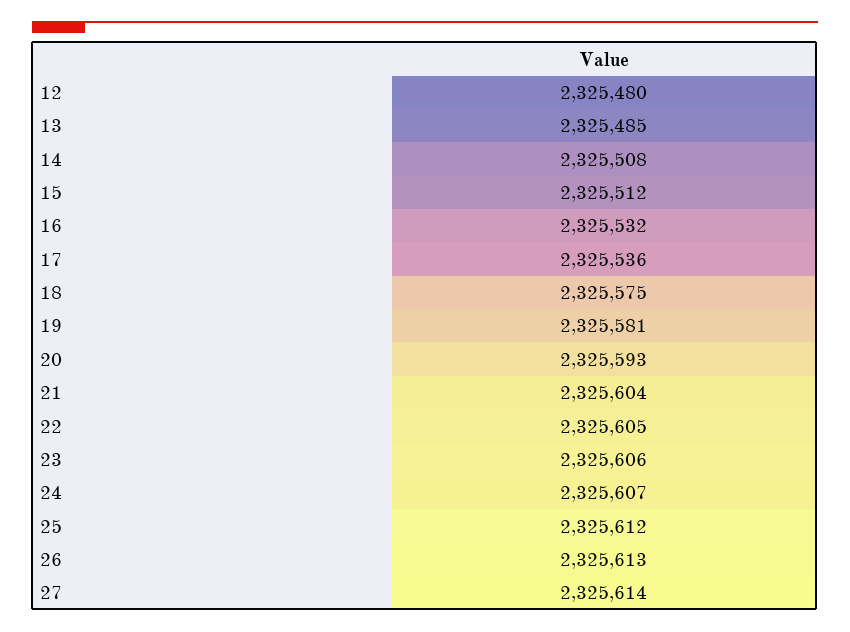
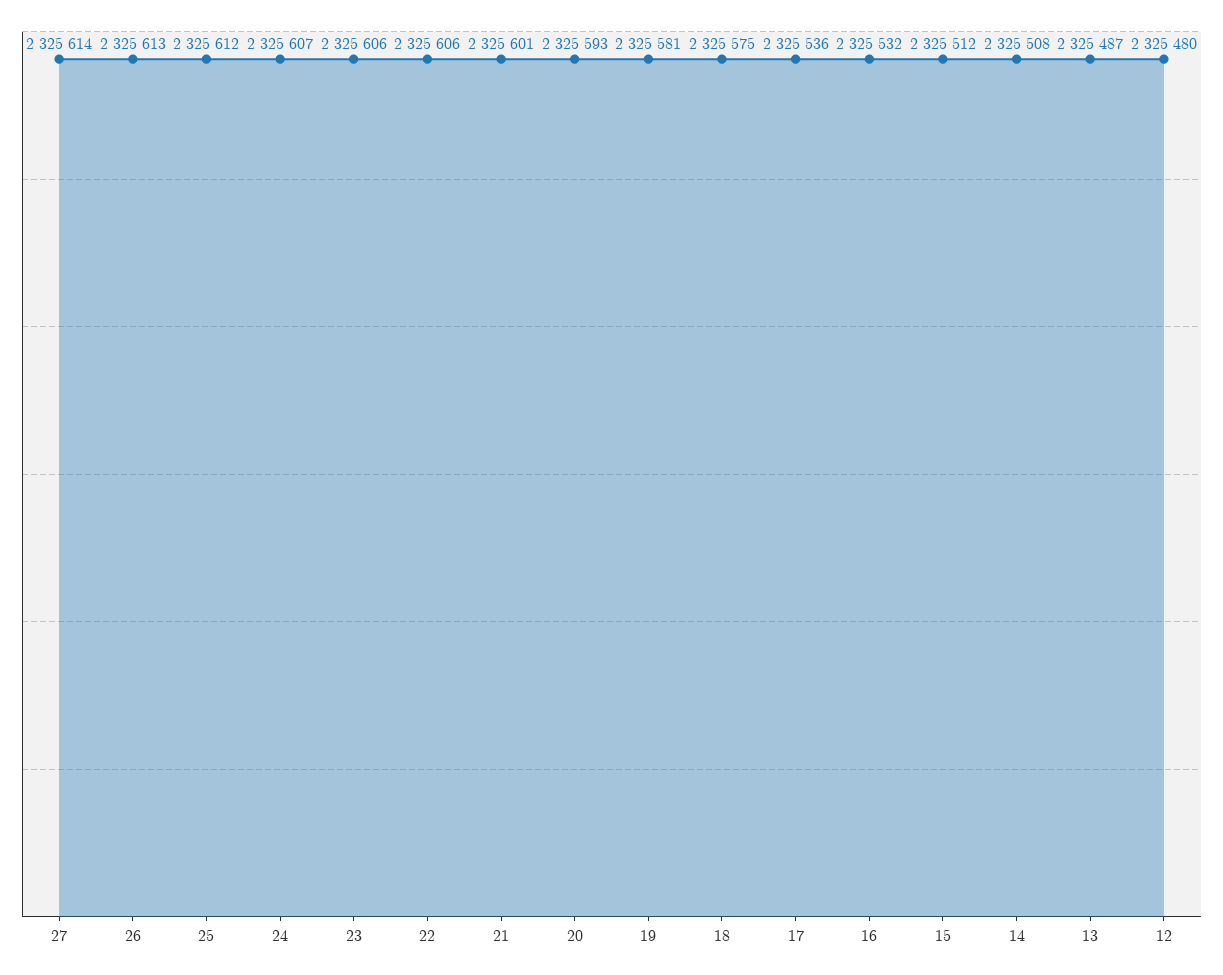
13: 2325485 -> 2325487
21: 2325604 -> 2325601
22: 2325605 -> 2325606

